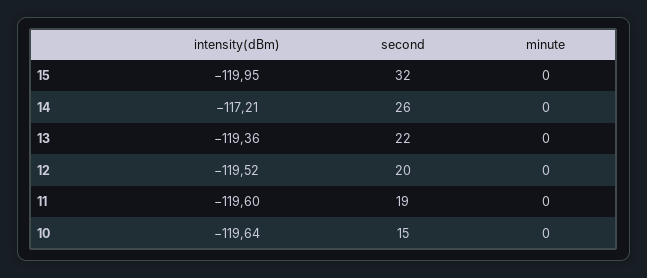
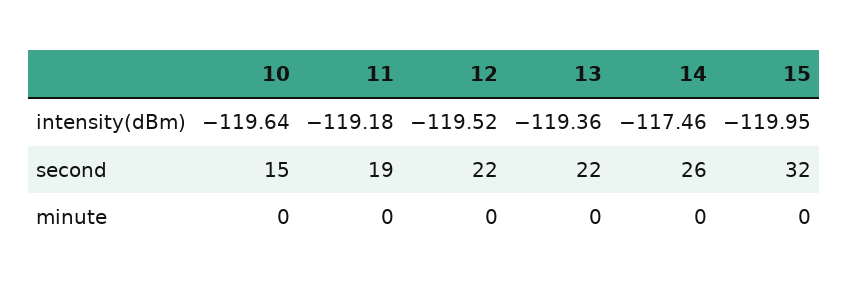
intensity(dBm), 14: -117.21 -> -117.46
second, 12: 20 -> 22
intensity(dBm), 11: -119.6 -> -119.18

